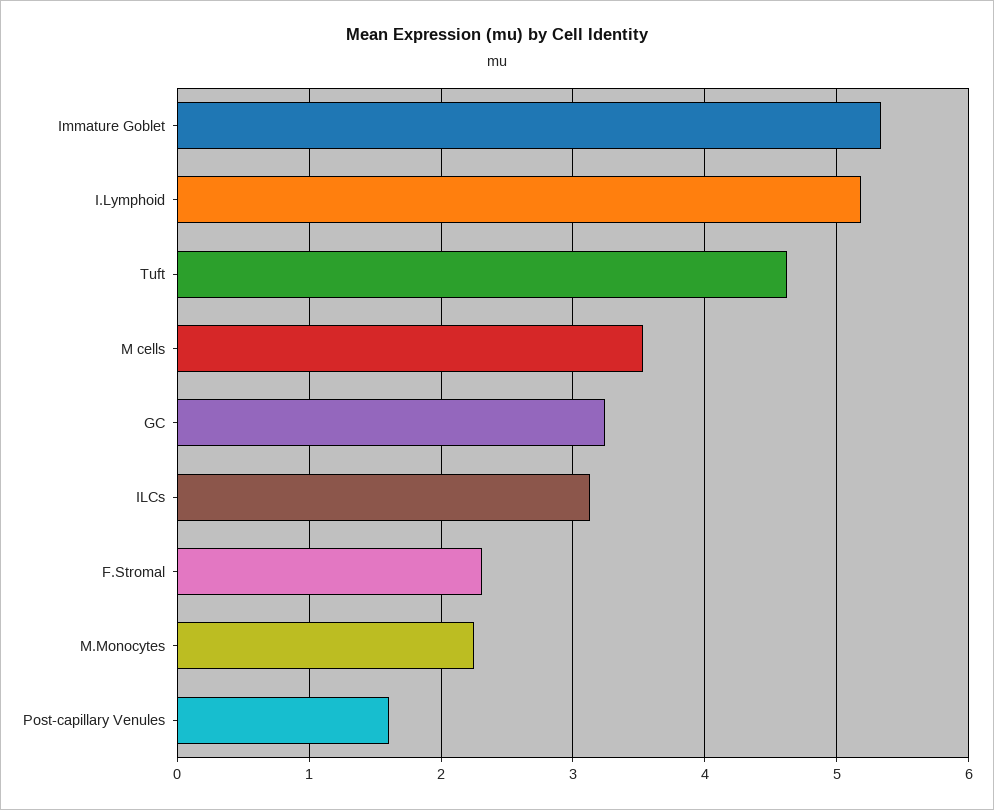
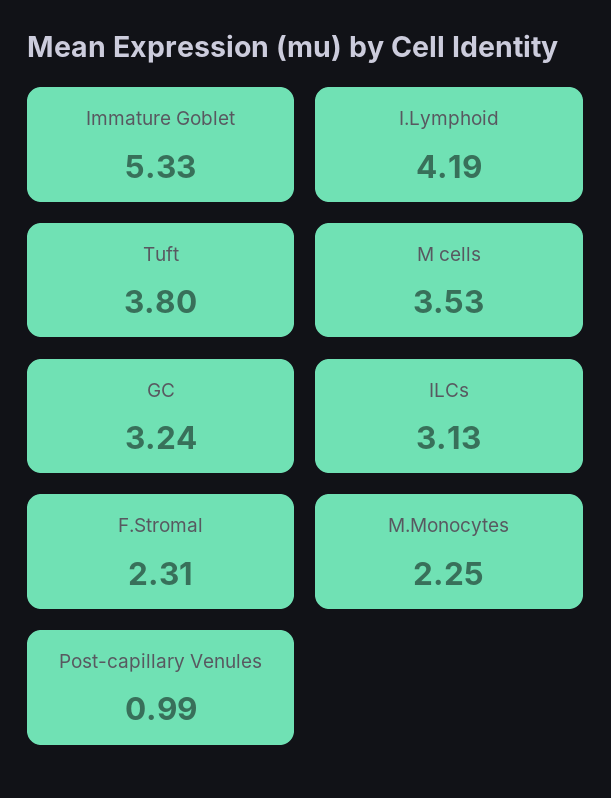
I.Lymphoid: 5.2 -> 4.19
Tuft: 4.6 -> 3.8
Post-capillary Venules: 1.6 -> 0.99

